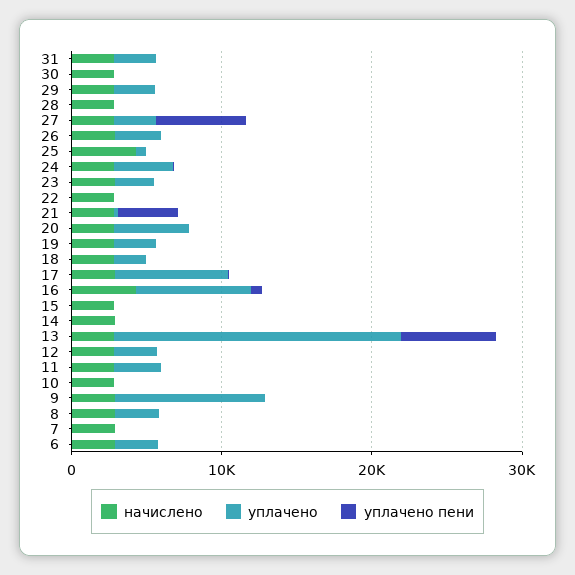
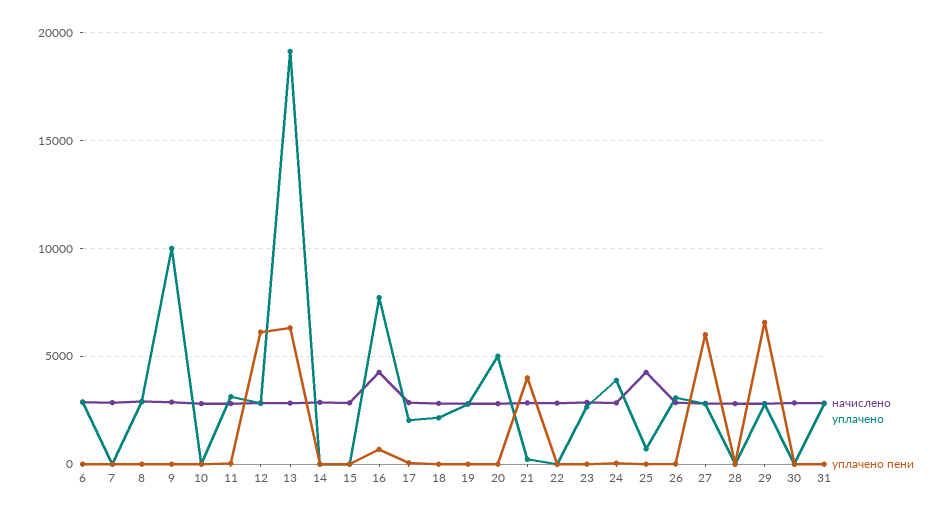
уплачено пени, 29: 0 -> 6500
уплачено, 17: 8000 -> 2000
уплачено пени, 12: 0 -> 6000

